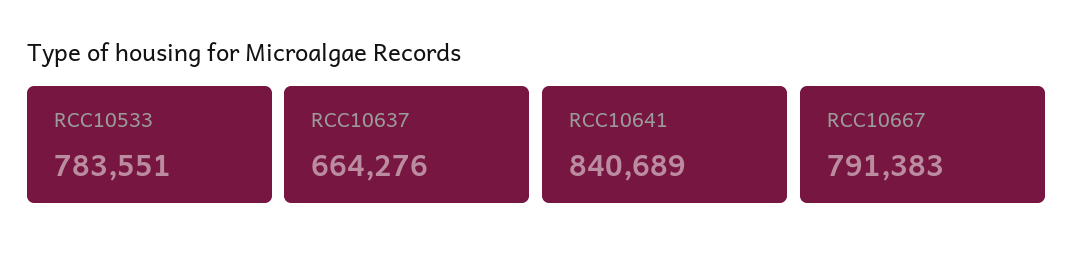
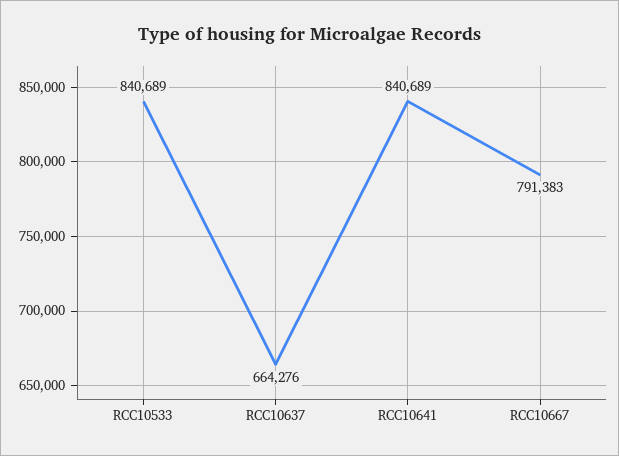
RCC10533: 783551 -> 840689

